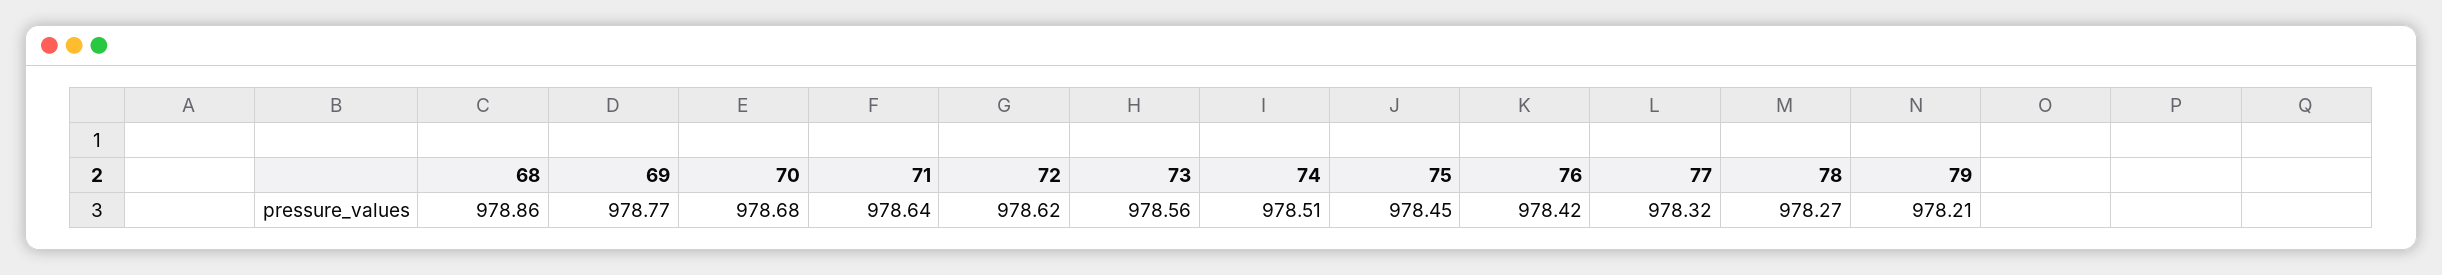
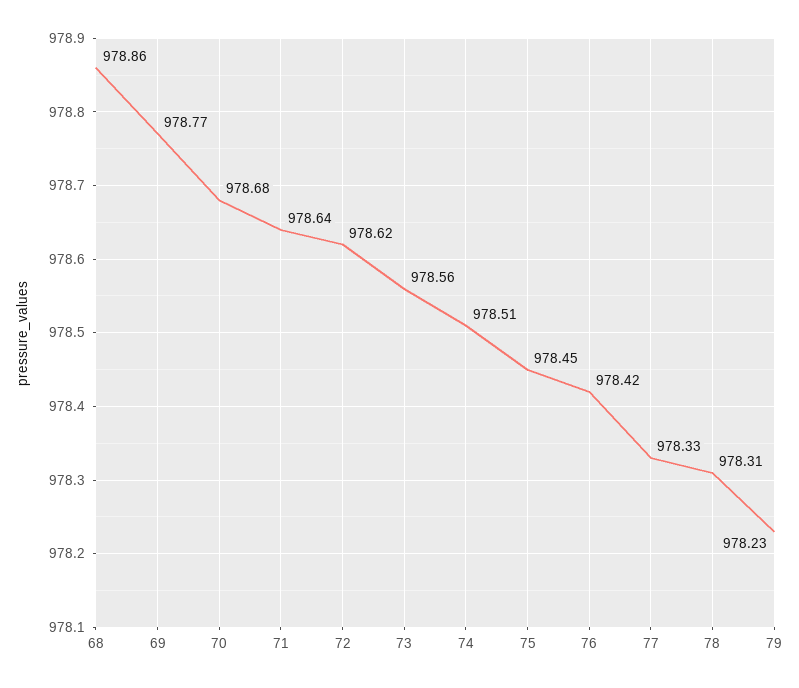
77: 978.32 -> 978.33
78: 978.27 -> 978.31
79: 978.21 -> 978.23

